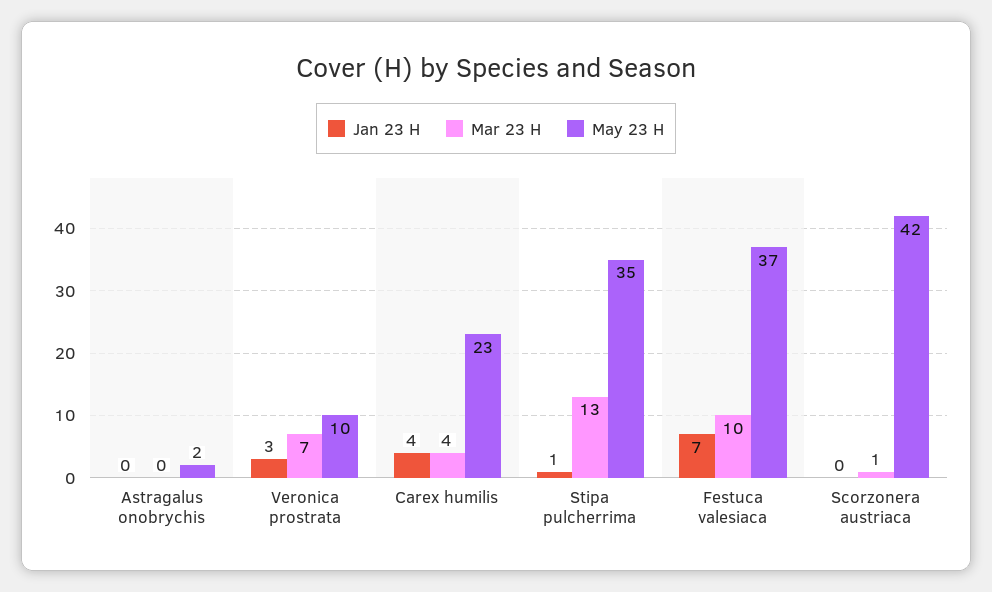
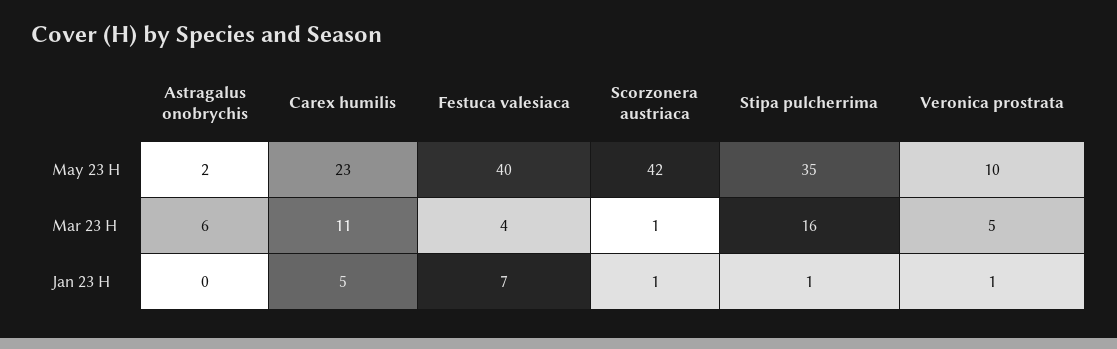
Mar 23 H, Astragalus onobrychis: 0 -> 6
Jan 23 H, Veronica prostrata: 3 -> 1
Mar 23 H, Veronica prostrata: 7 -> 5
Jan 23 H, Carex humilis: 4 -> 5
Mar 23 H, Carex humilis: 4 -> 11
Mar 23 H, Stipa pulcherrima: 13 -> 16
Mar 23 H, Festuca valesiaca: 10 -> 4
May 23 H, Festuca valesiaca: 37 -> 40
Jan 23 H, Scorzonera austriaca: 0 -> 1

